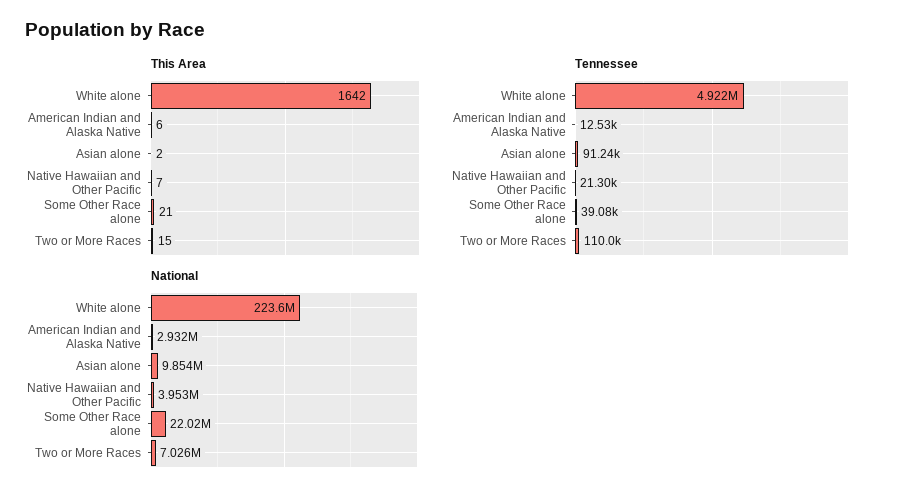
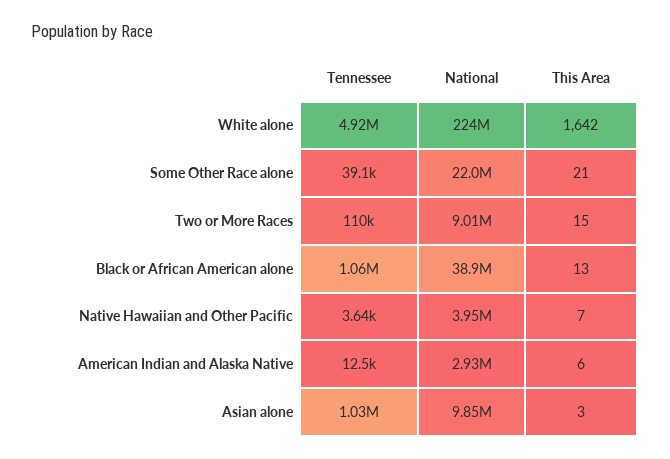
This Area, Asian alone: 2 -> 3
Tennessee, Asian alone: 91240 -> 1030000
Tennessee, Native Hawaiian and Other Pacific: 21300 -> 3640
National, Two or More Races: 7026000 -> 9010000
Tennessee, Black or African American alone: none -> 1060000
National, Black or African American alone: none -> 38900000
This Area, Black or African American alone: none -> 13

